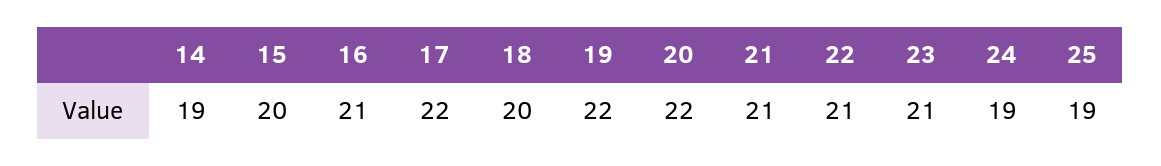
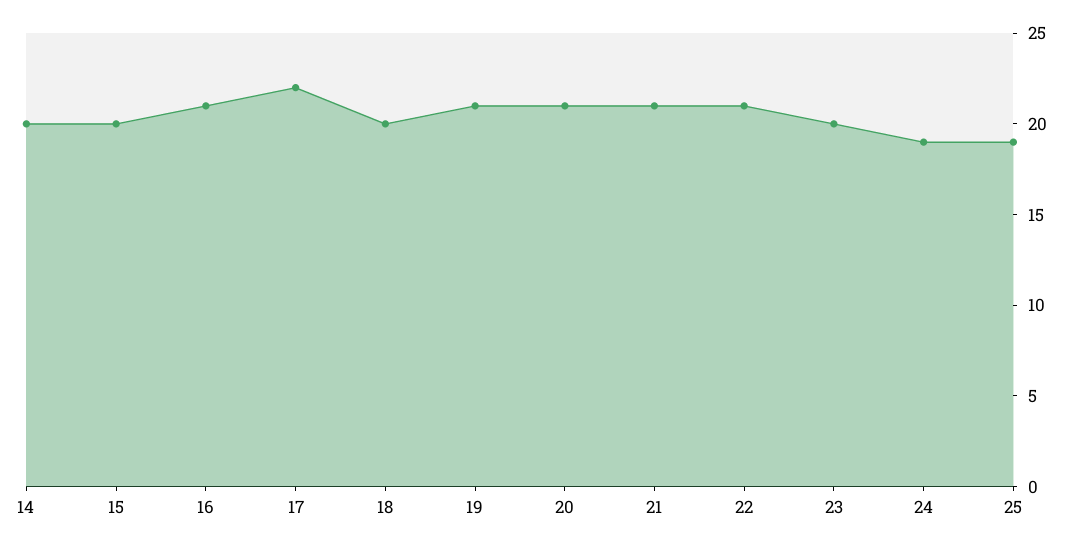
14: 19 -> 20
19: 22 -> 21
20: 22 -> 21
23: 21 -> 20

